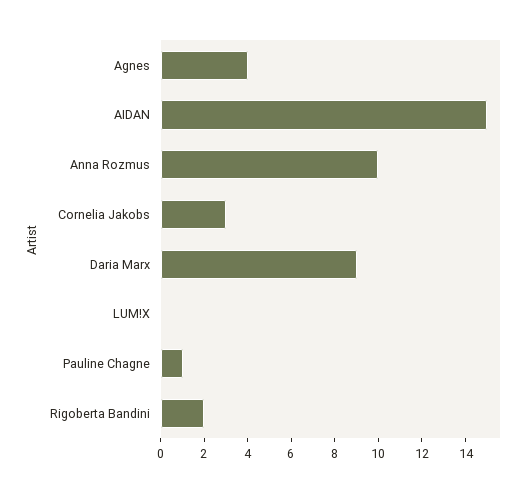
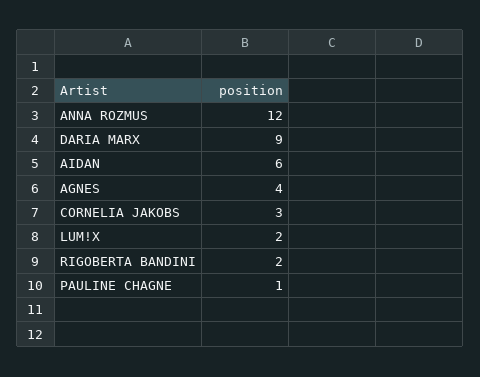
AIDAN: 15 -> 6
Anna Rozmus: 10 -> 12
LUM!X: 0 -> 2

